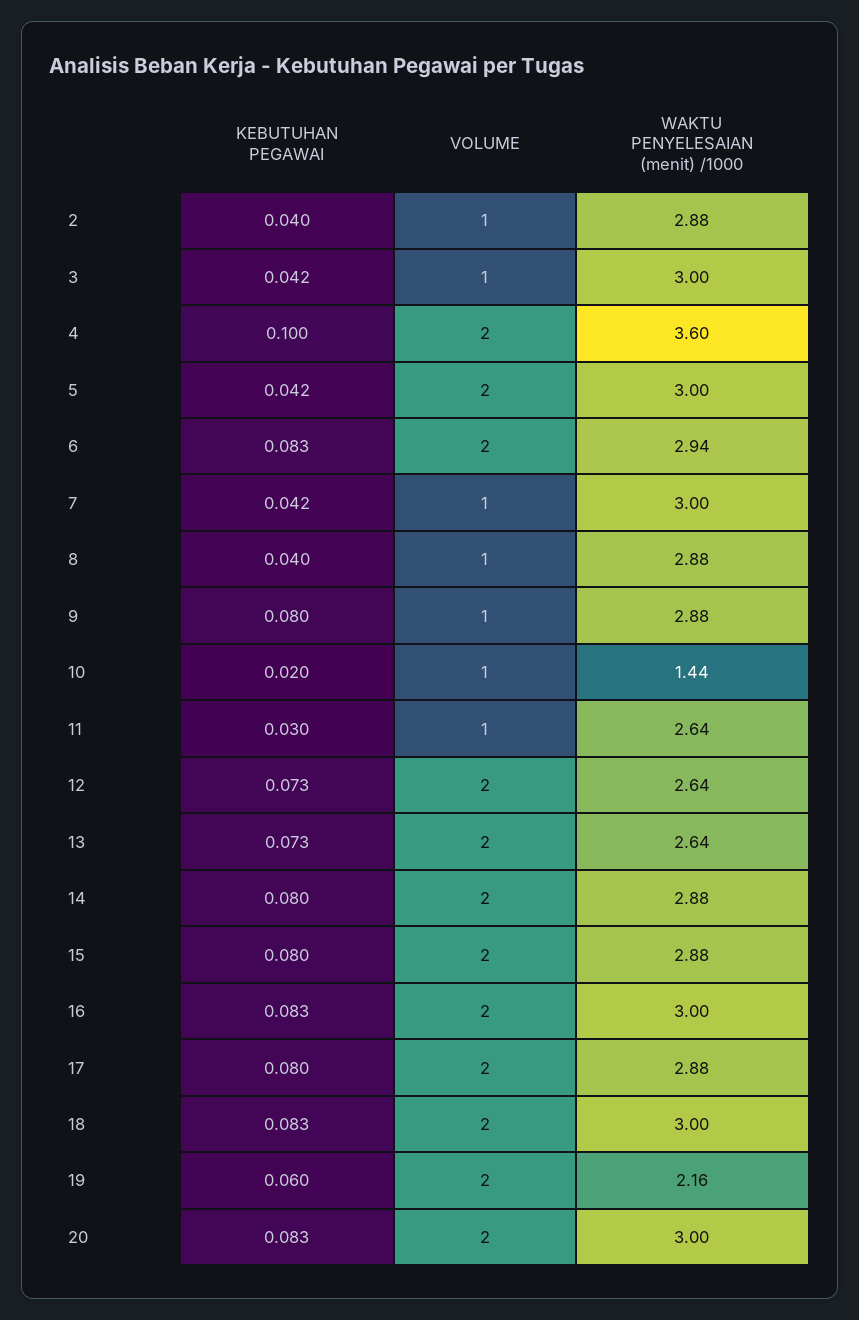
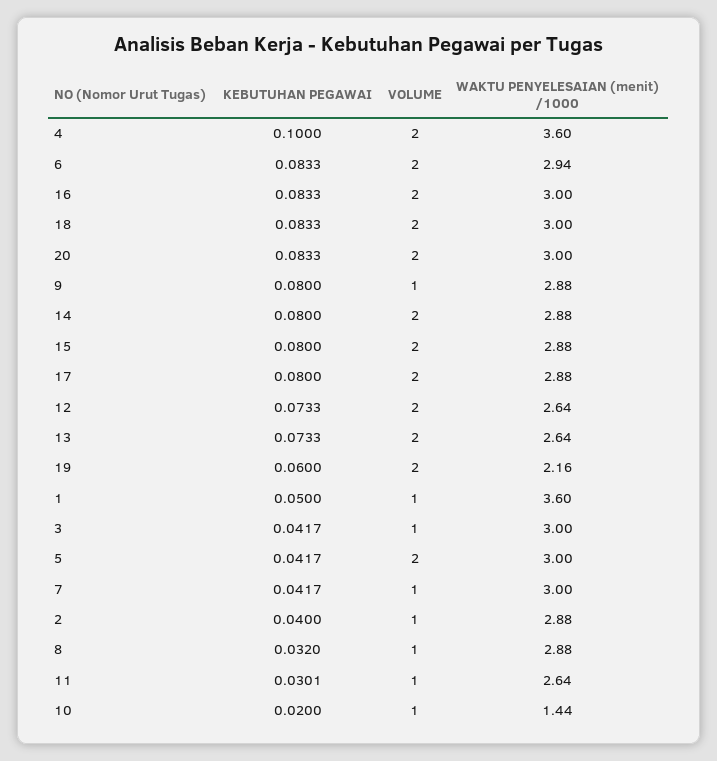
KEBUTUHAN PEGAWAI, 8: 0.04 -> 0.032
KEBUTUHAN PEGAWAI, 1: none -> 0.05
VOLUME, 1: none -> 1
WAKTU PENYELESAIAN (menit) /1000, 1: none -> 3.6

